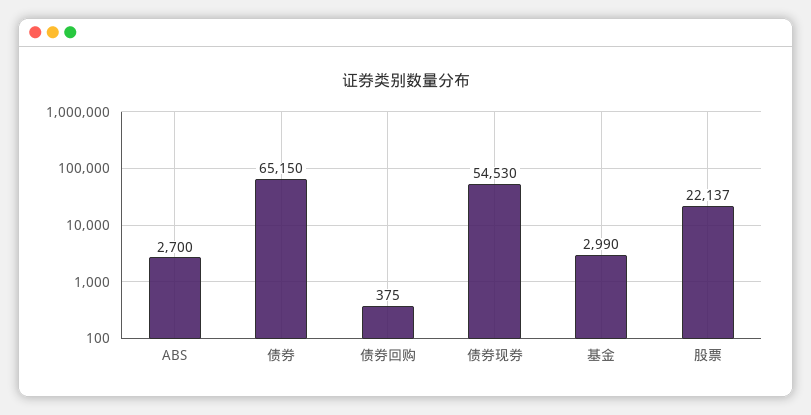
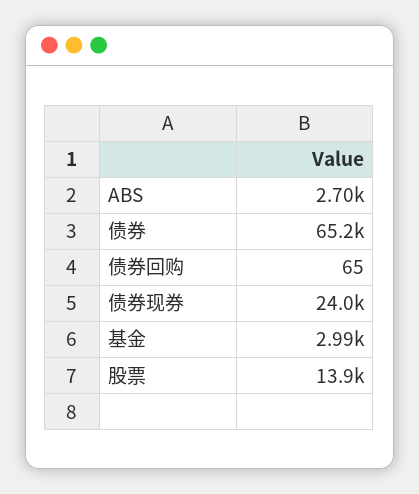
债券回购: 375 -> 65
债券现券: 54530 -> 24000
股票: 22137 -> 13900

